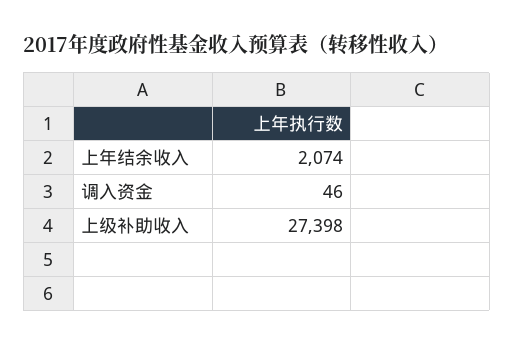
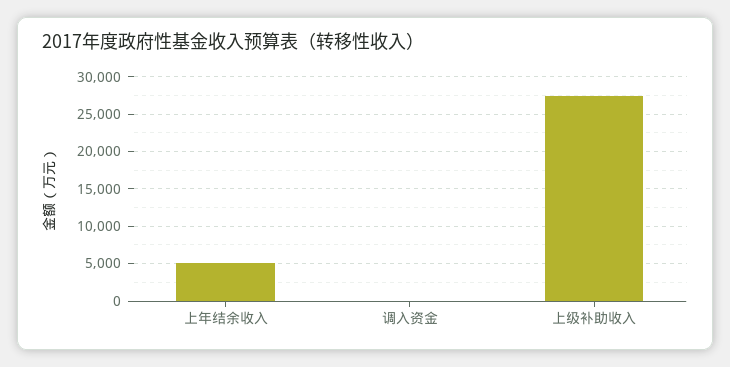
上年结余收入: 2074 -> 5000

